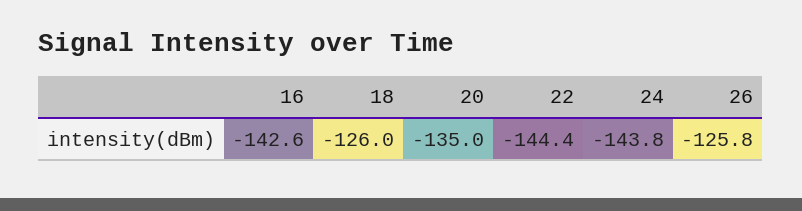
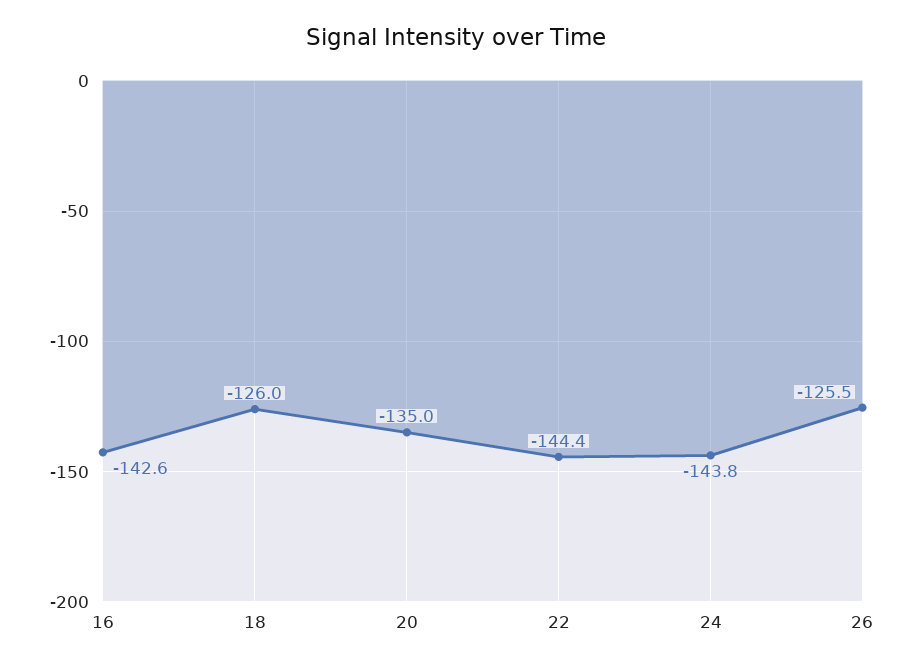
26: -125.8 -> -125.5

